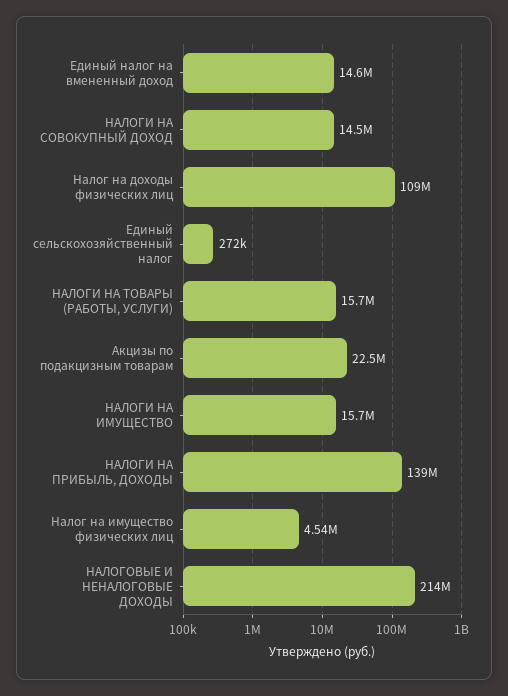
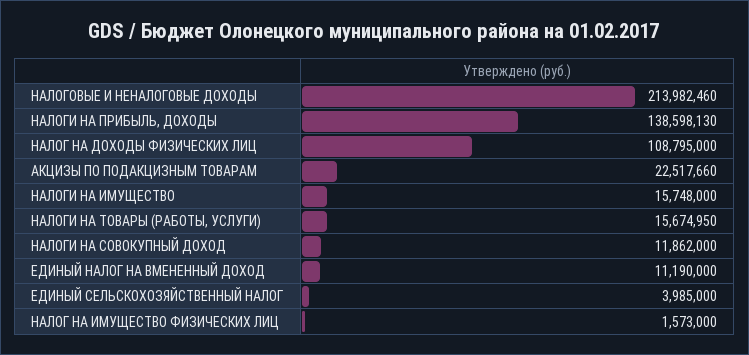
Единый налог на вмененный доход: 14600000 -> 11190000
НАЛОГИ НА СОВОКУПНЫЙ ДОХОД: 14500000 -> 11862000
Единый сельскохозяйственный налог: 272000 -> 3985000
Налог на имущество физических лиц: 4540000 -> 1573000

